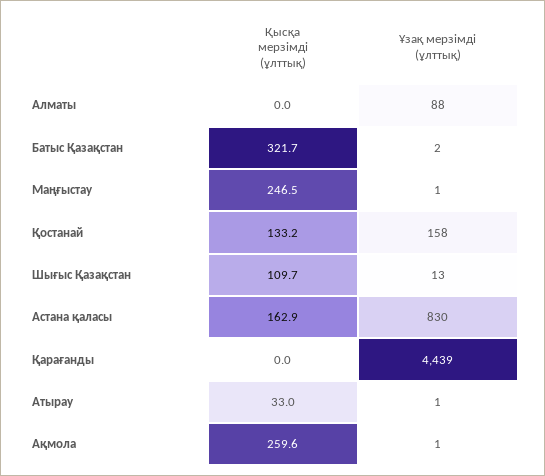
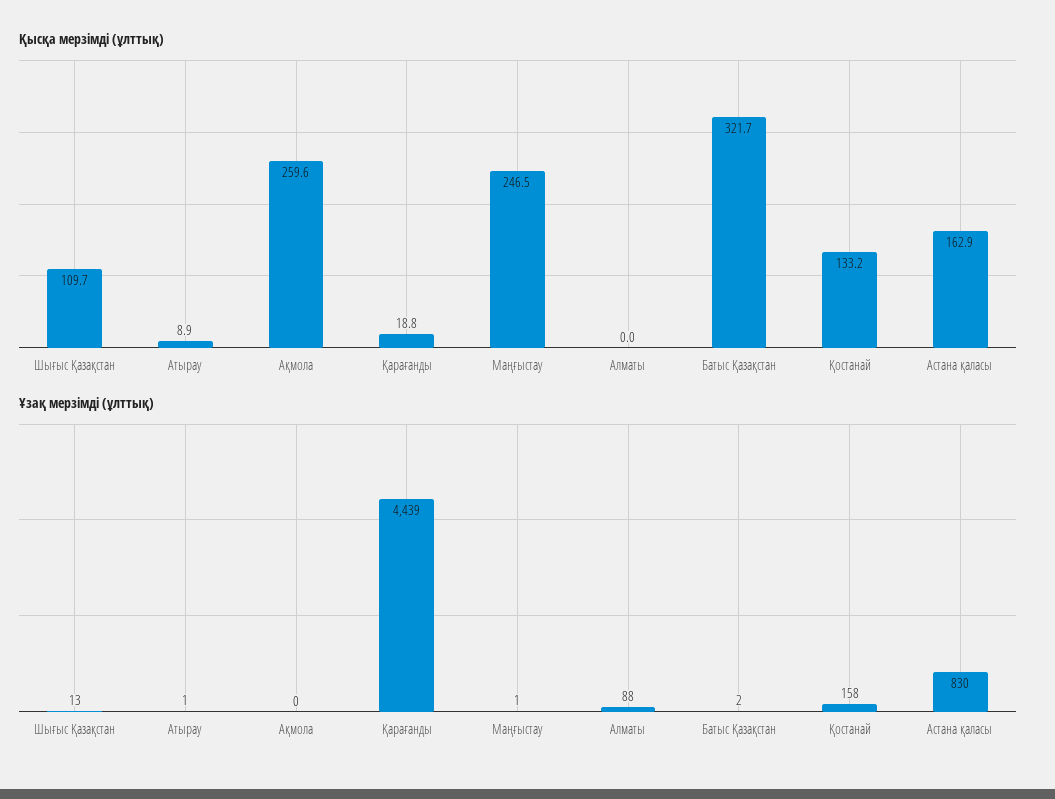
Қысқа мерзімді (ұлттық), Қарағанды: 0 -> 18.8
Қысқа мерзімді (ұлттық), Атырау: 33 -> 8.9
Ұзақ мерзімді (ұлттық), Ақмола: 1 -> 0

